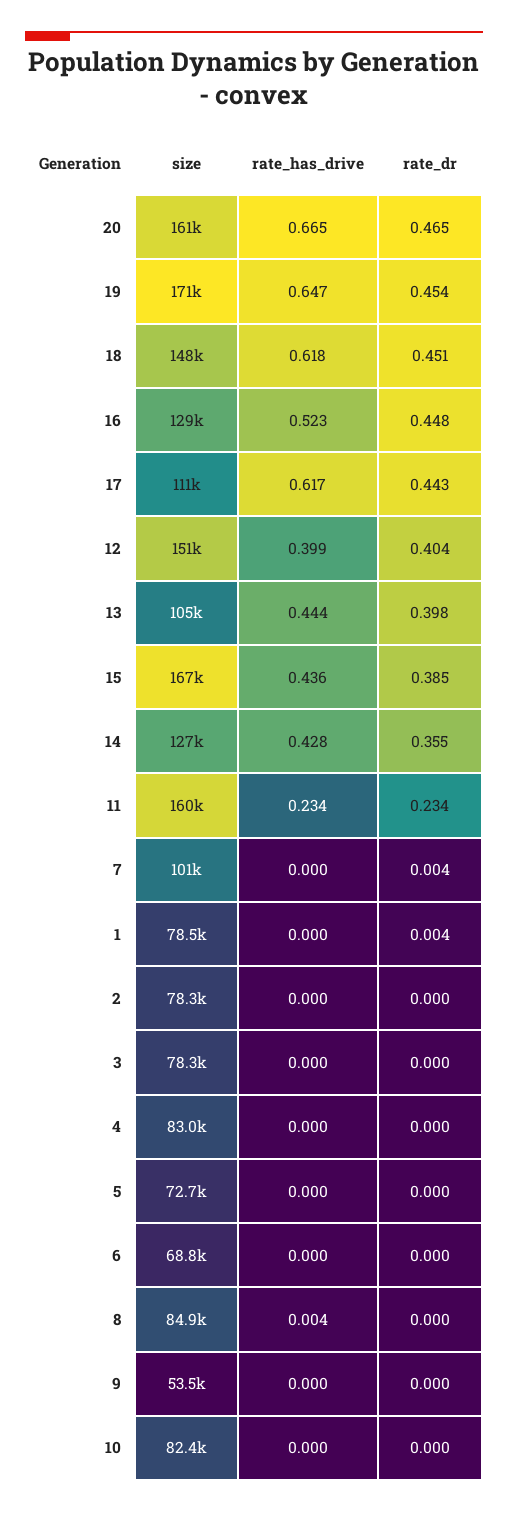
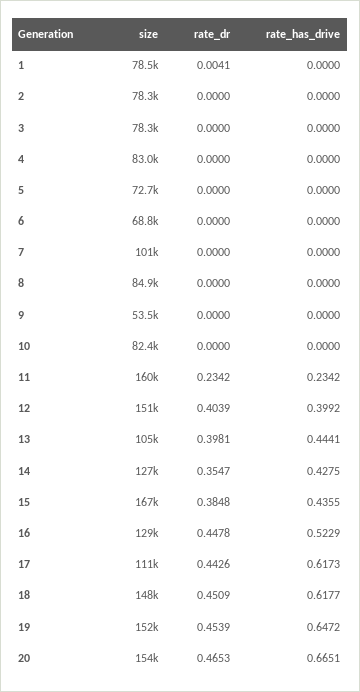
size, 20: 161000 -> 154000
size, 19: 171000 -> 152000
rate_dr, 7: 0.004 -> 0
rate_has_drive, 8: 0.004 -> 0

